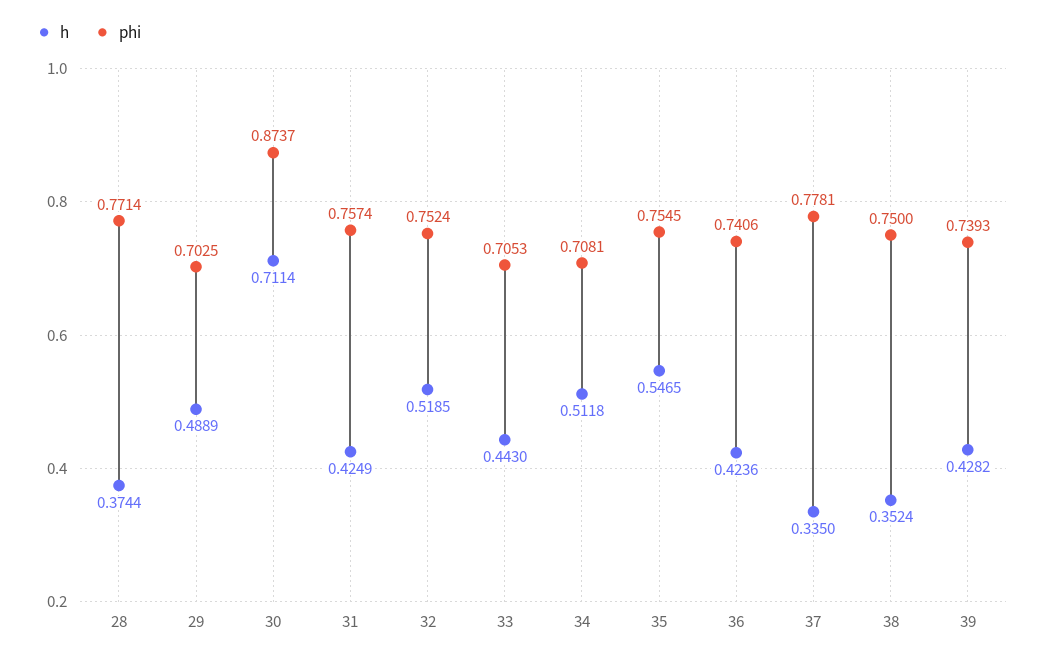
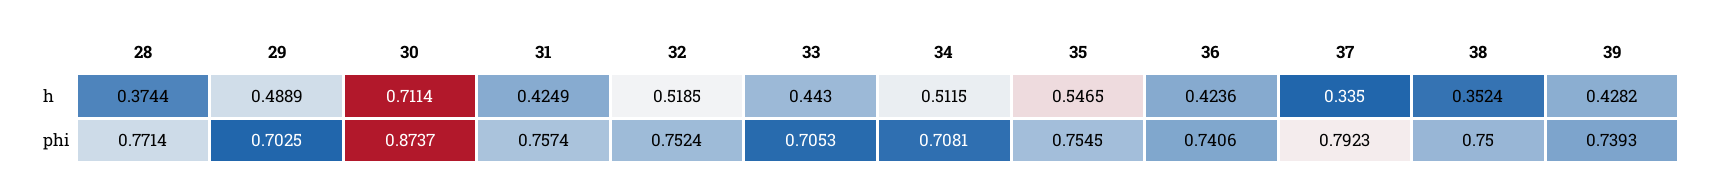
h, 34: 0.5118 -> 0.5115
phi, 37: 0.7781 -> 0.7923

